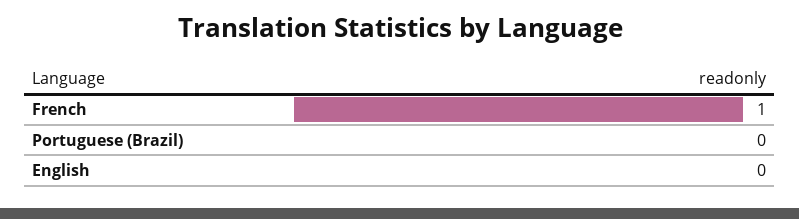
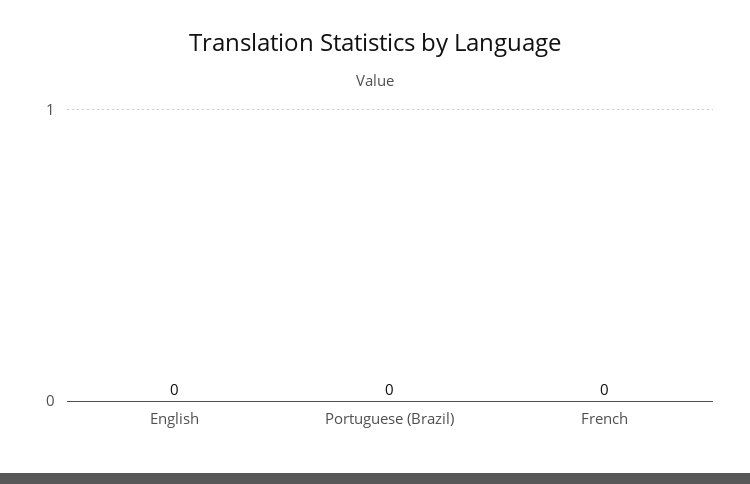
French: 1 -> 0

